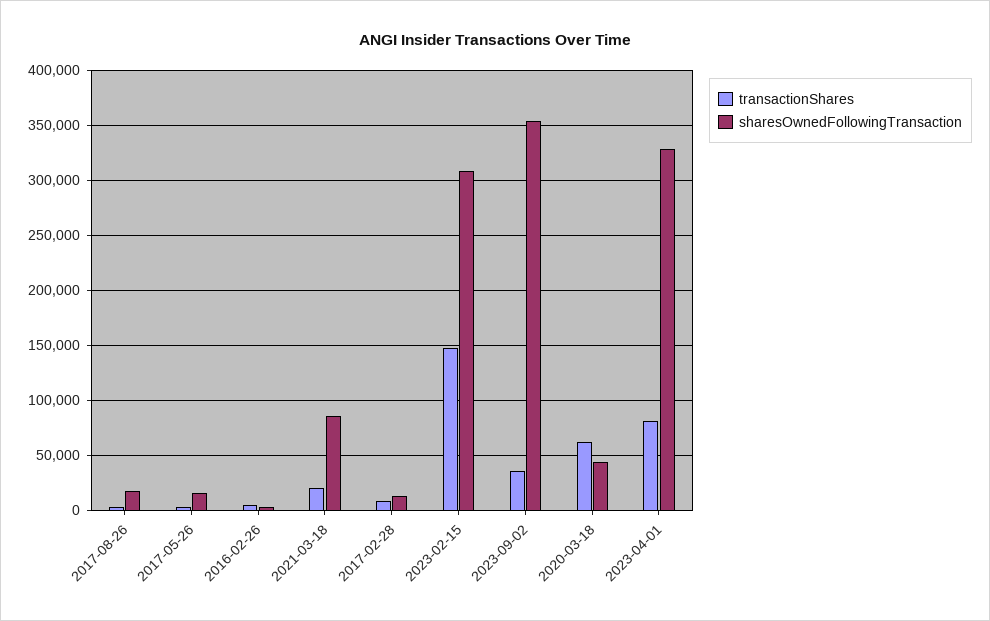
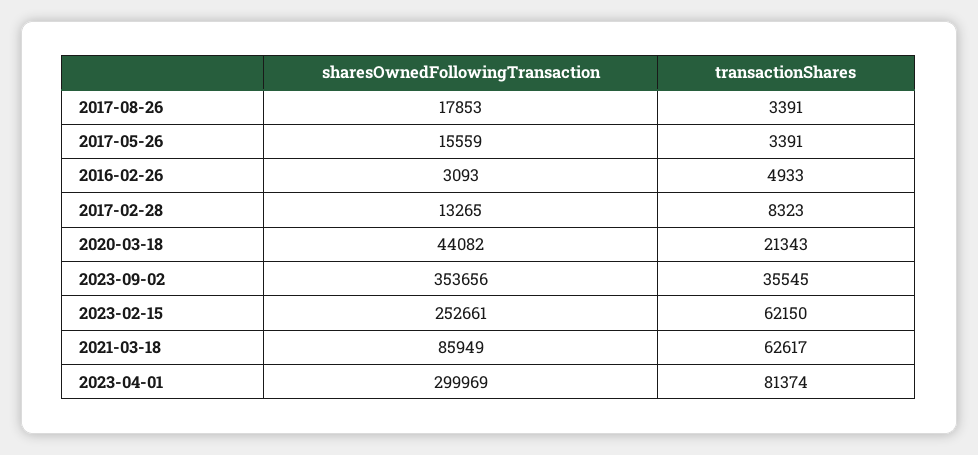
transactionShares, 2021-03-18: 20000 -> 62617
transactionShares, 2023-02-15: 150000 -> 62150
sharesOwnedFollowingTransaction, 2023-02-15: 310000 -> 252661
transactionShares, 2020-03-18: 60000 -> 21343
sharesOwnedFollowingTransaction, 2023-04-01: 330000 -> 299969

